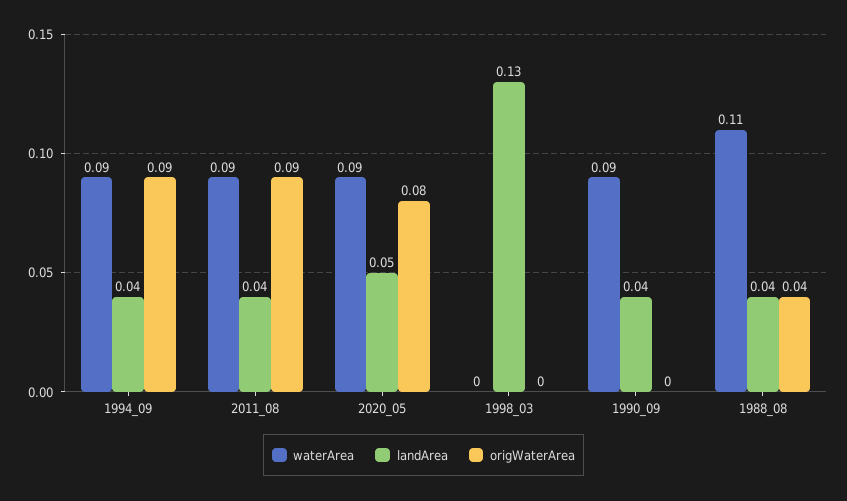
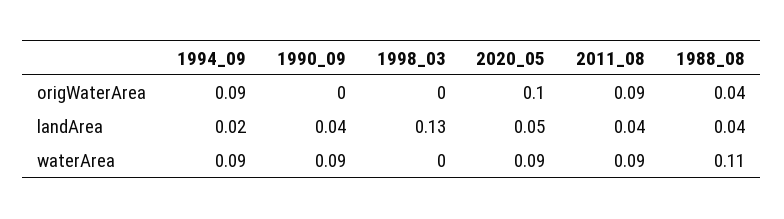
landArea, 1994_09: 0.04 -> 0.02
origWaterArea, 2020_05: 0.08 -> 0.1

